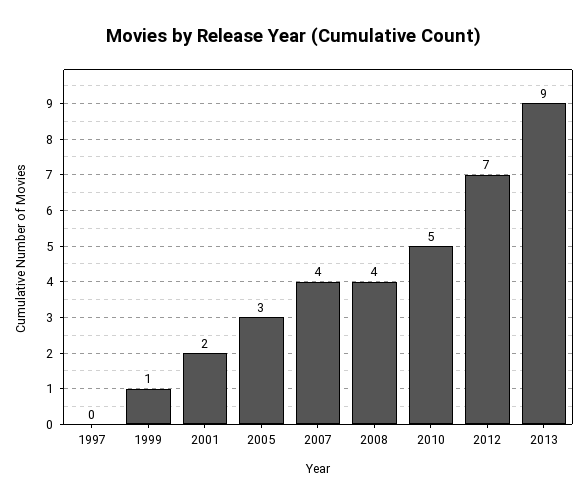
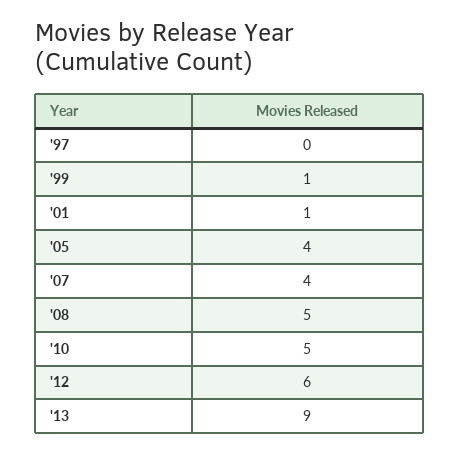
2001: 2 -> 1
2005: 3 -> 4
2008: 4 -> 5
2012: 7 -> 6

